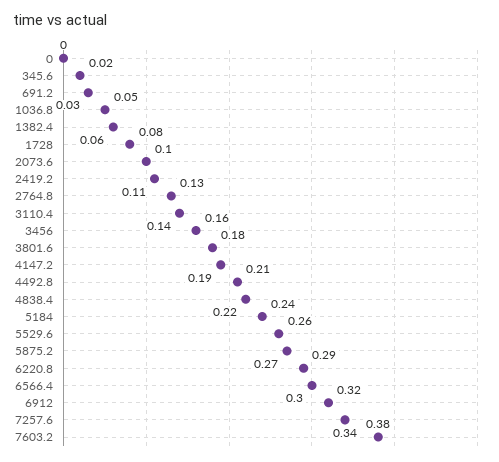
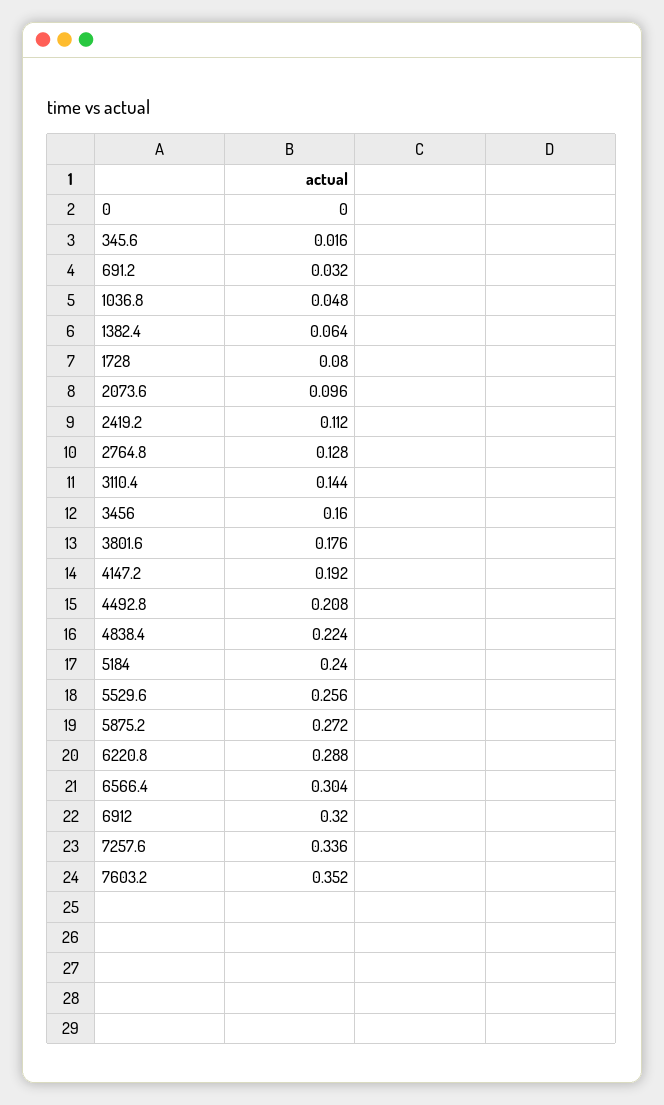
7603.2: 0.38 -> 0.352

